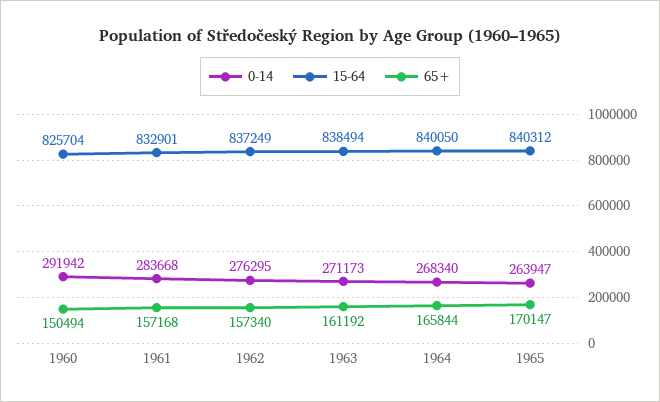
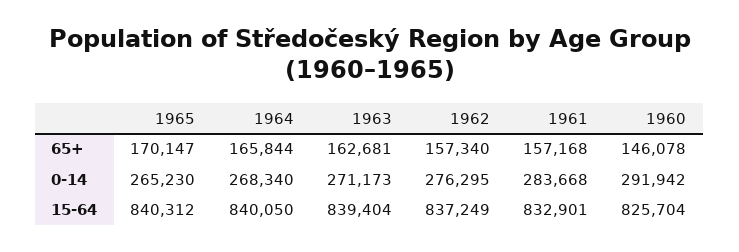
65+, 1960: 150494 -> 146078
15-64, 1963: 838494 -> 839404
65+, 1963: 161192 -> 162681
0-14, 1965: 263947 -> 265230

